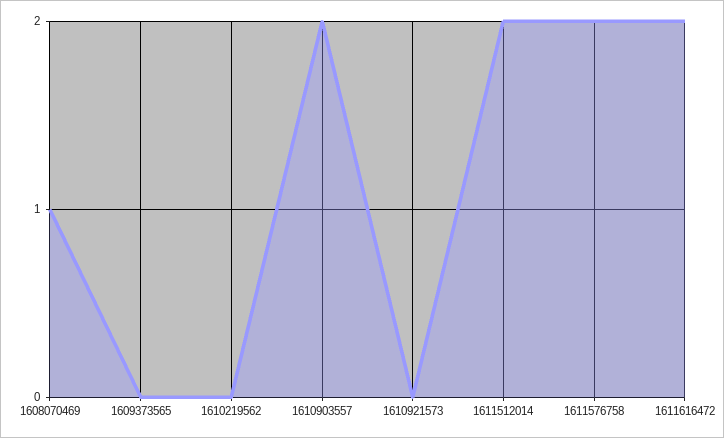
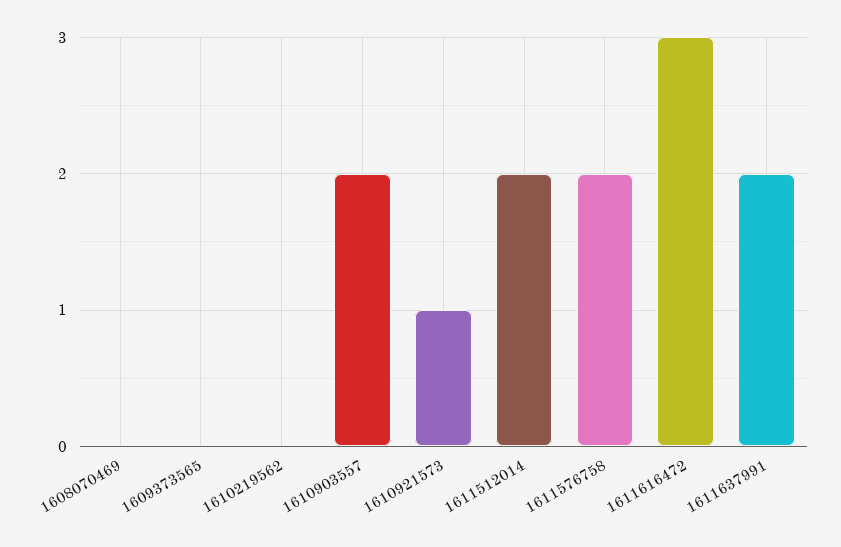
1608070469: 1 -> 0
1610921573: 0 -> 1
1611616472: 2 -> 3
1611637991: none -> 2

